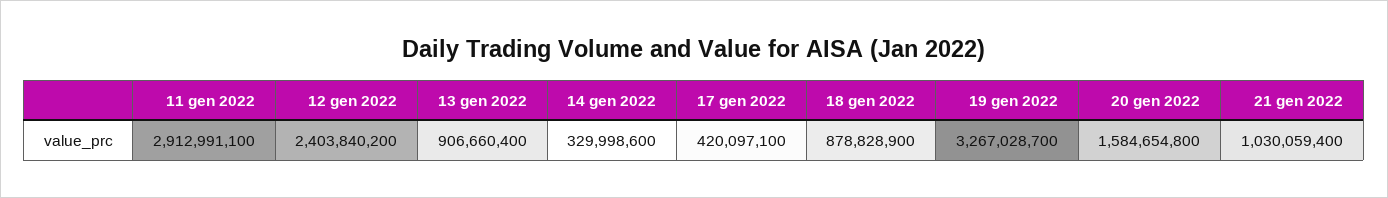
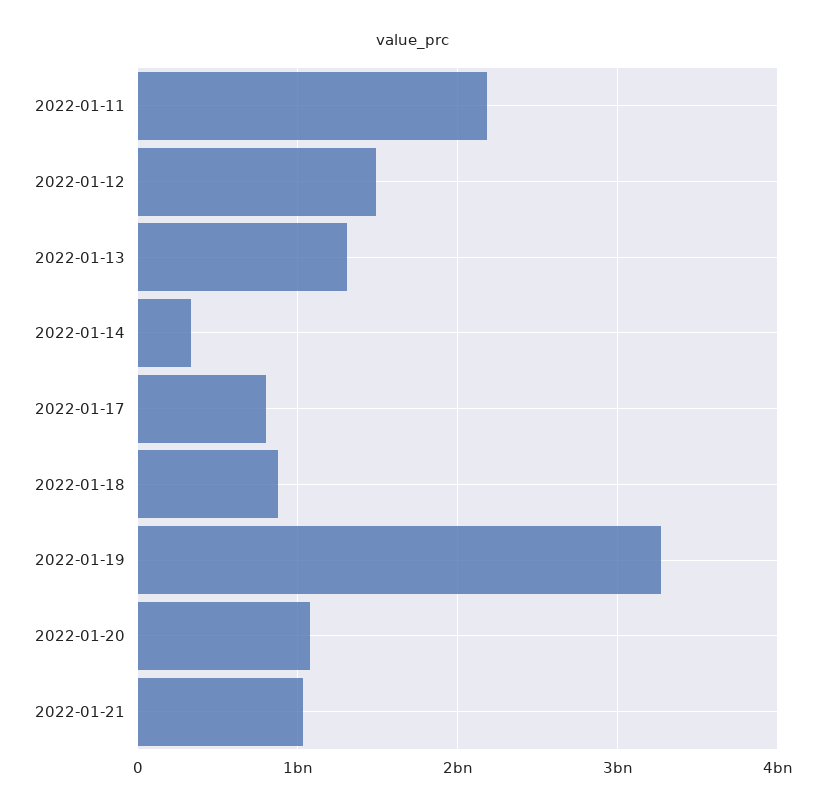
11 gen 2022: 2912991100 -> 2200000000
12 gen 2022: 2403840200 -> 1500000000
13 gen 2022: 906660400 -> 1300000000
17 gen 2022: 420097100 -> 800000000
20 gen 2022: 1584654800 -> 1100000000

